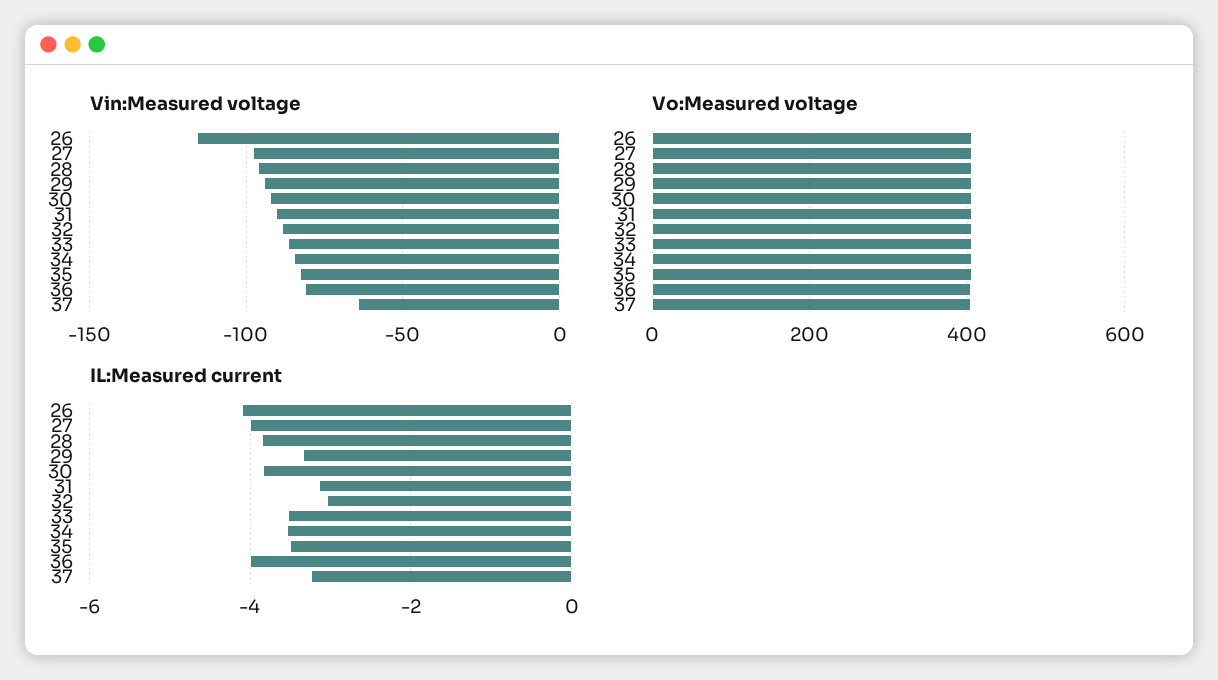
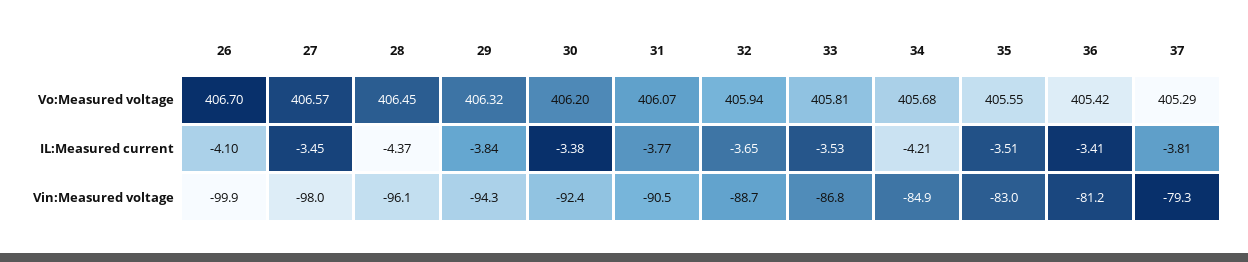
Vin:Measured voltage, 26: -115 -> -99.9
Vin:Measured voltage, 37: -65 -> -79.3
IL:Measured current, 27: -4 -> -3.45
IL:Measured current, 28: -3.8 -> -4.37
IL:Measured current, 29: -3.4 -> -3.84
IL:Measured current, 30: -3.8 -> -3.38
IL:Measured current, 31: -3.2 -> -3.77
IL:Measured current, 32: -3 -> -3.65
IL:Measured current, 34: -3.6 -> -4.21
IL:Measured current, 36: -4 -> -3.41
IL:Measured current, 37: -3.2 -> -3.81

